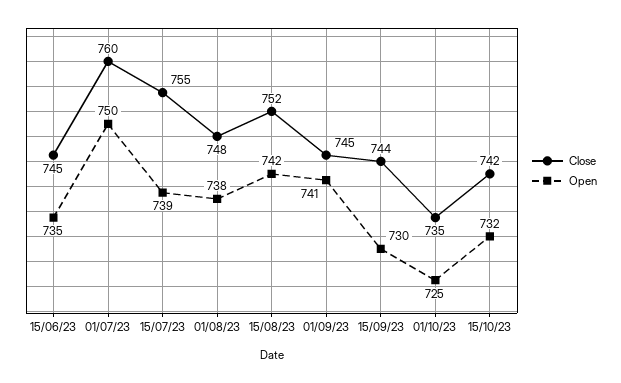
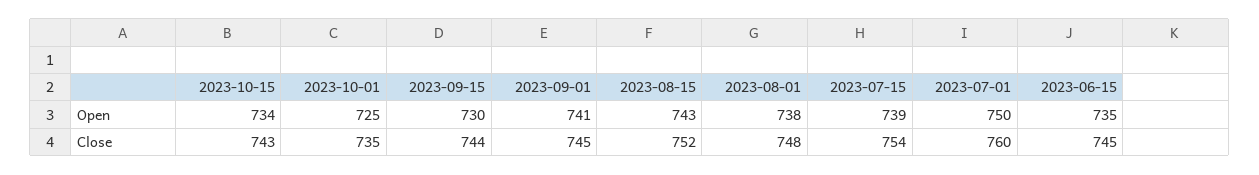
Close, 15/07/23: 755 -> 754
Open, 15/08/23: 742 -> 743
Close, 15/10/23: 742 -> 743
Open, 15/10/23: 732 -> 734

